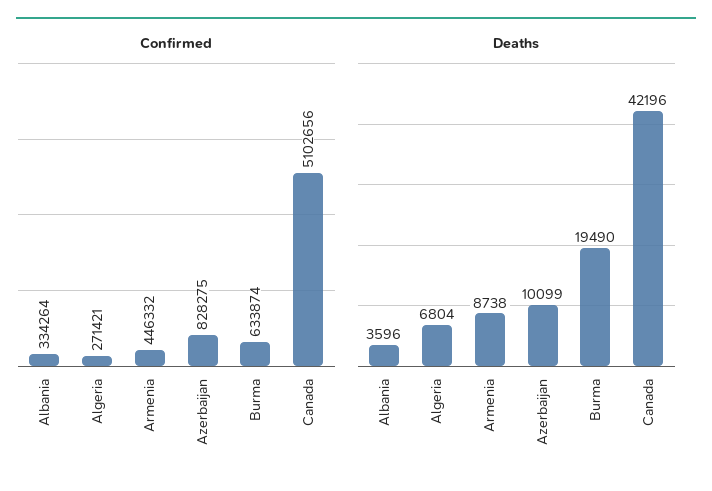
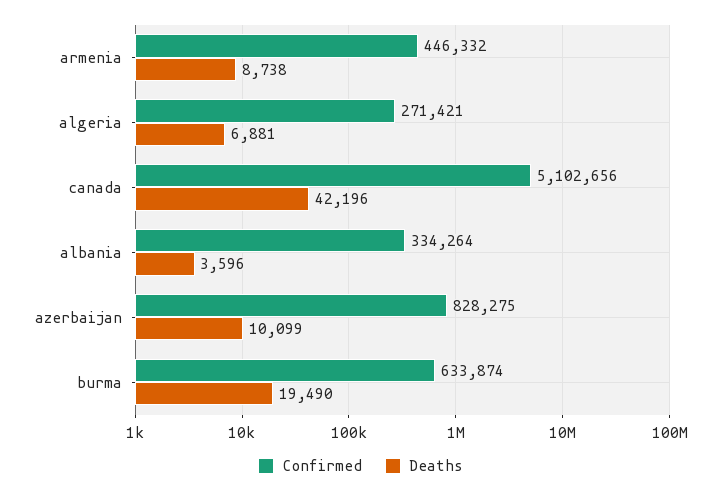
Deaths, Algeria: 6804 -> 6881

